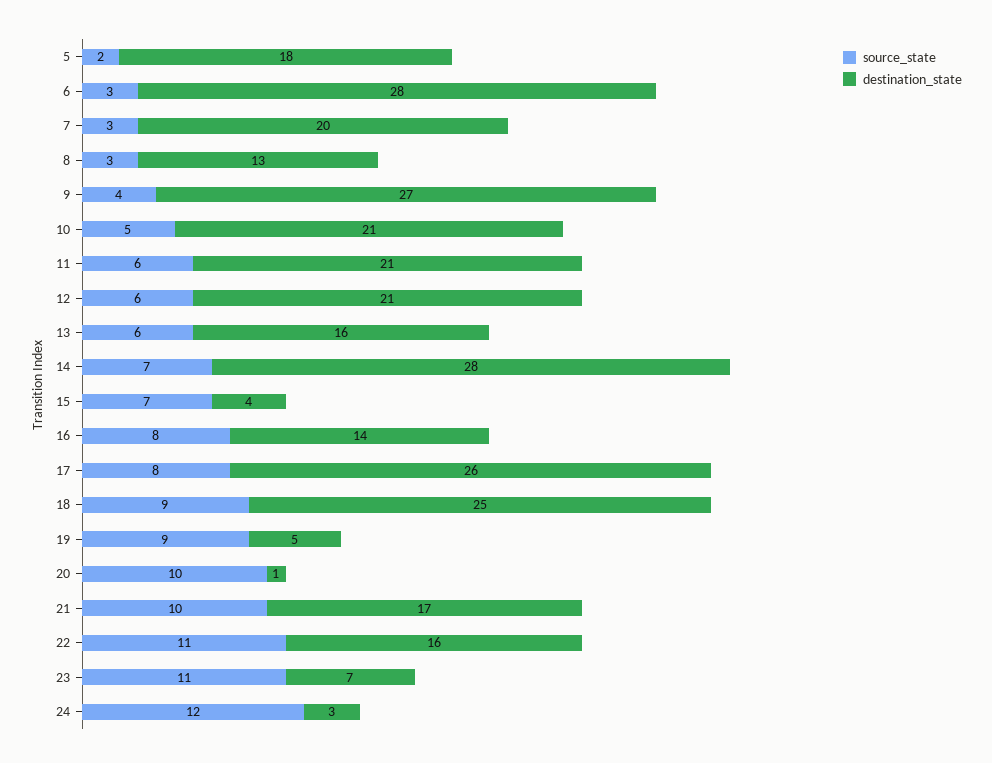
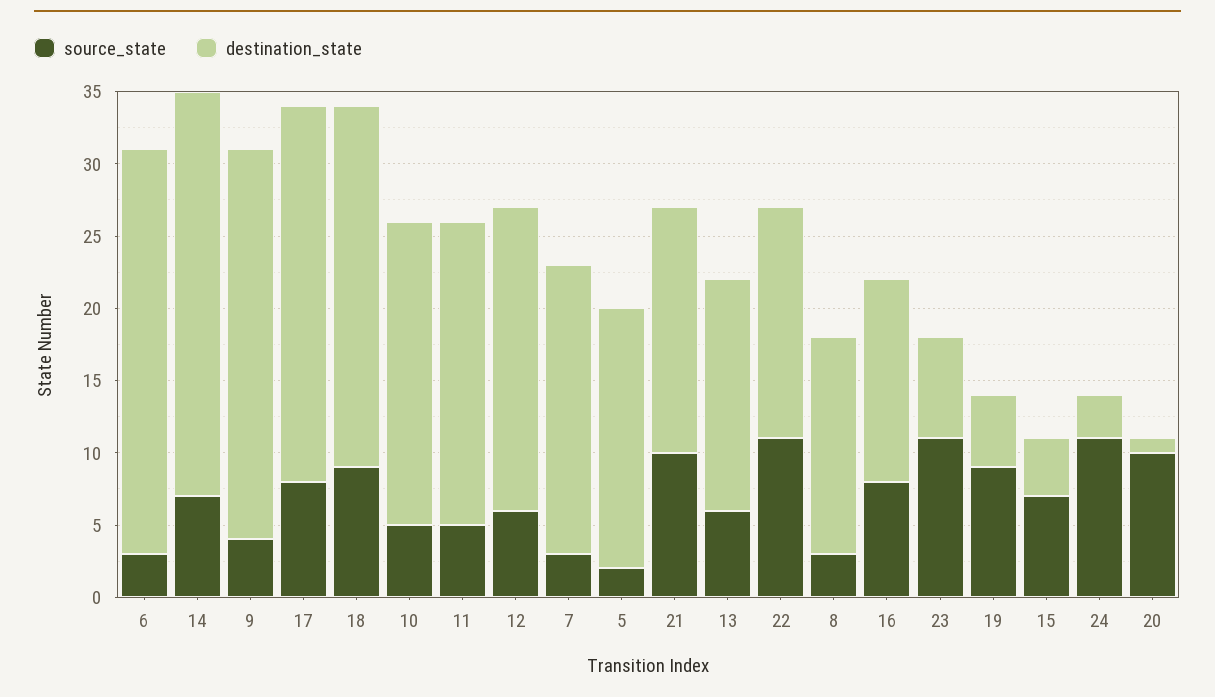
destination_state, 8: 13 -> 15
source_state, 11: 6 -> 5
source_state, 24: 12 -> 11

